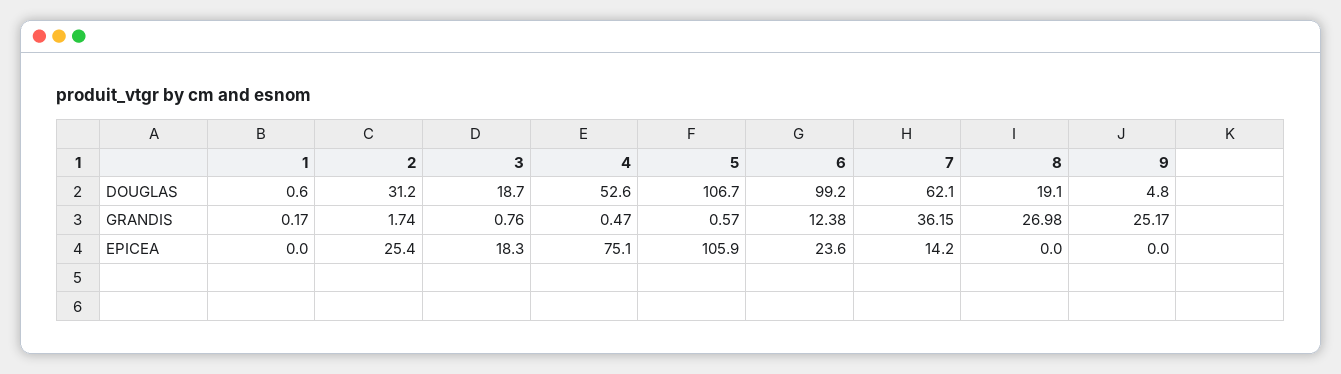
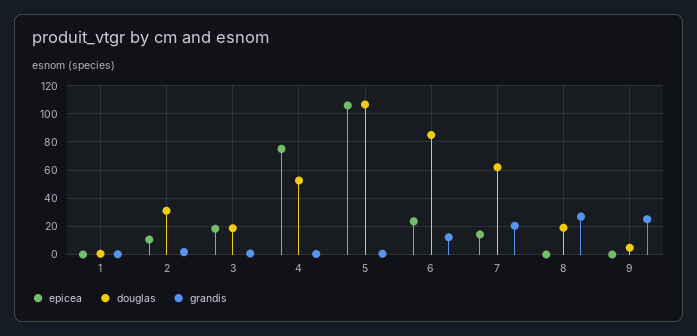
DOUGLAS, 6: 99.2 -> 85
GRANDIS, 7: 36.15 -> 20
EPICEA, 2: 25.4 -> 10

